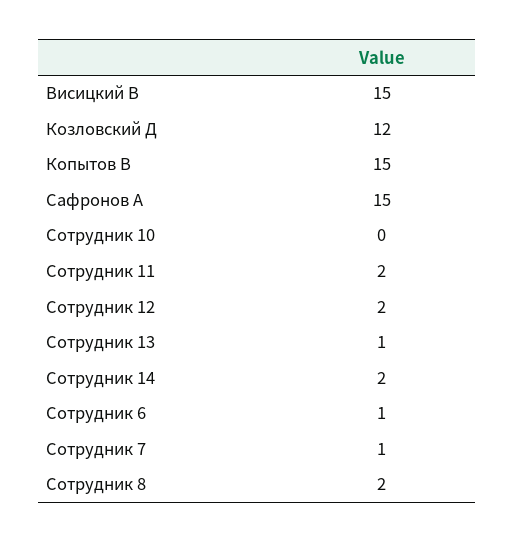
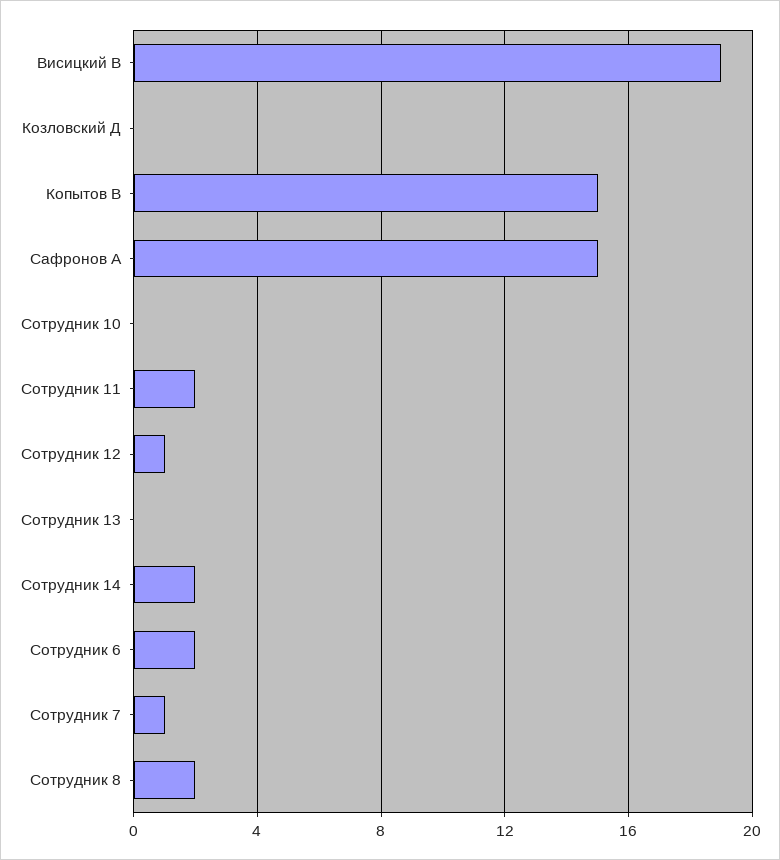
Висицкий В: 15 -> 19
Козловский Д: 12 -> 0
Сотрудник 12: 2 -> 1
Сотрудник 13: 1 -> 0
Сотрудник 6: 1 -> 2

